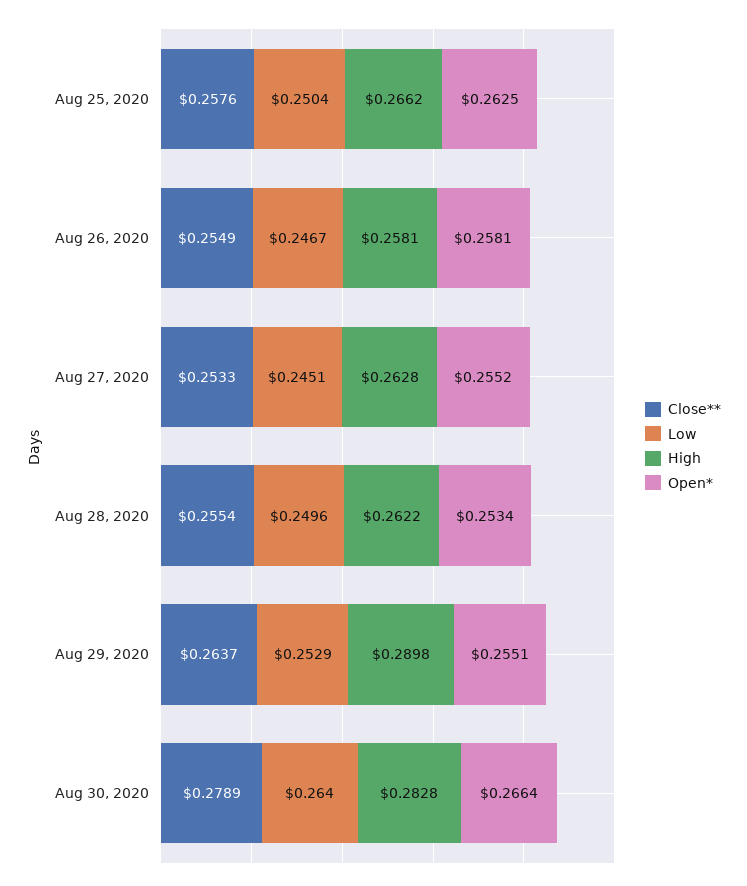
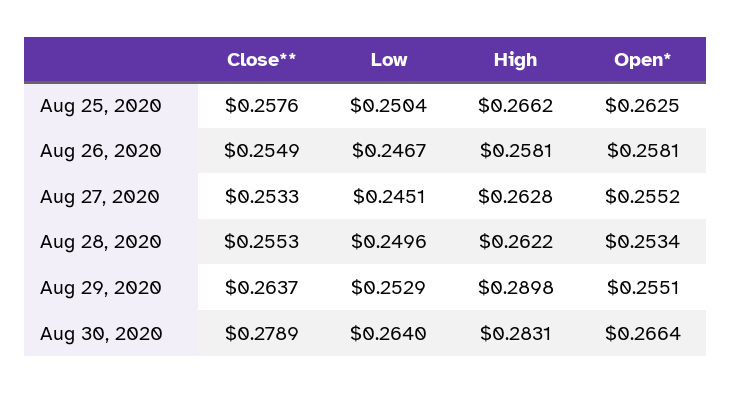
Close**, Aug 28, 2020: 0.2554 -> 0.2553
High, Aug 30, 2020: 0.2828 -> 0.2831

